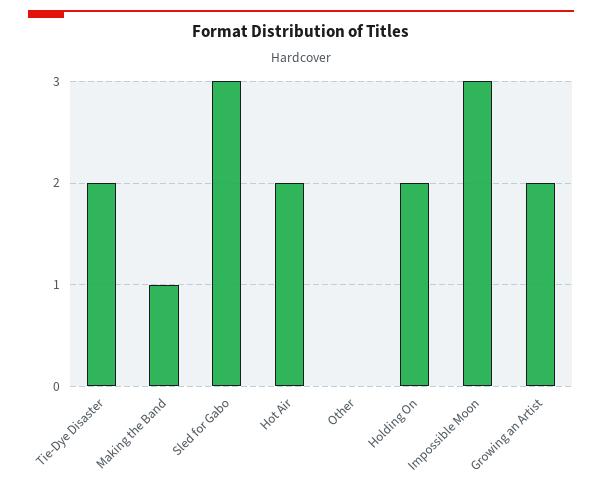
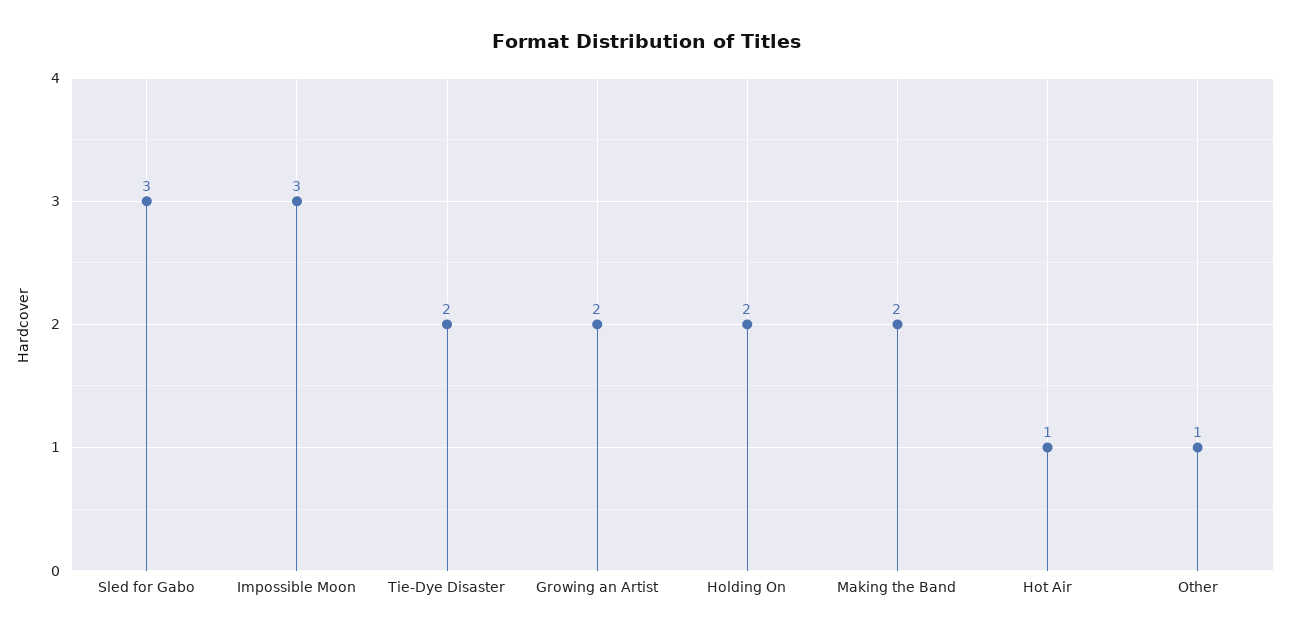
Making the Band: 1 -> 2
Hot Air: 2 -> 1
Other: 0 -> 1

